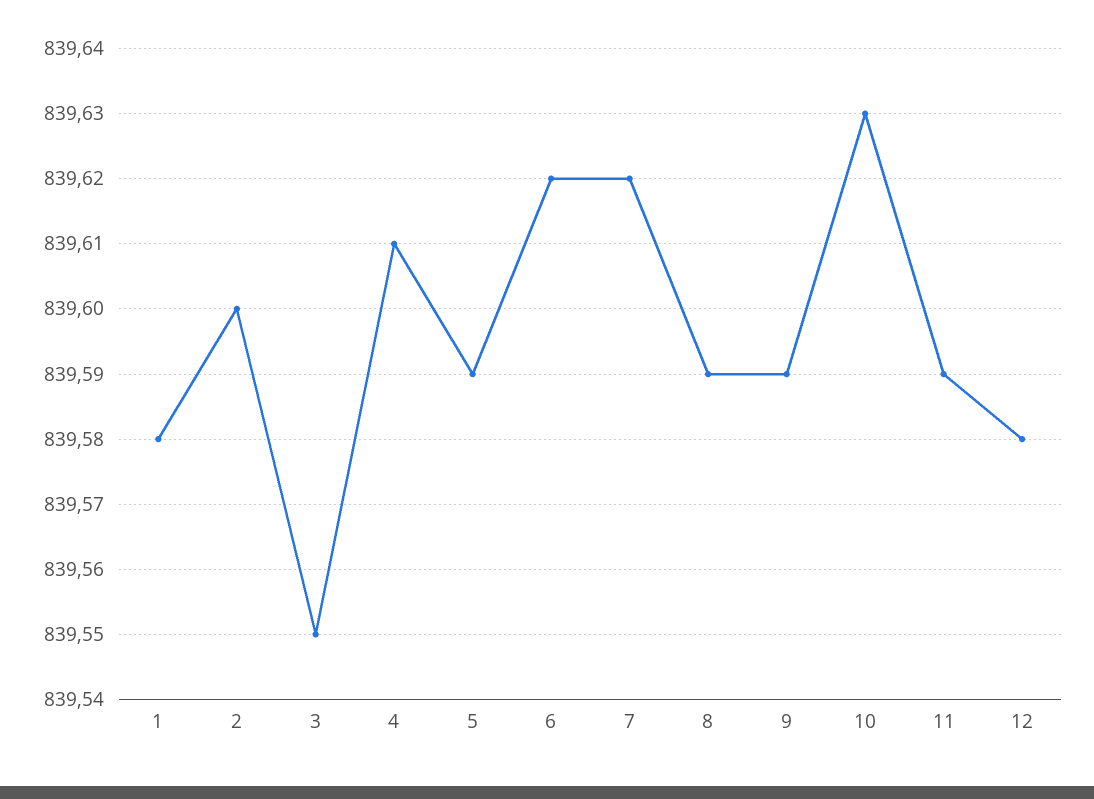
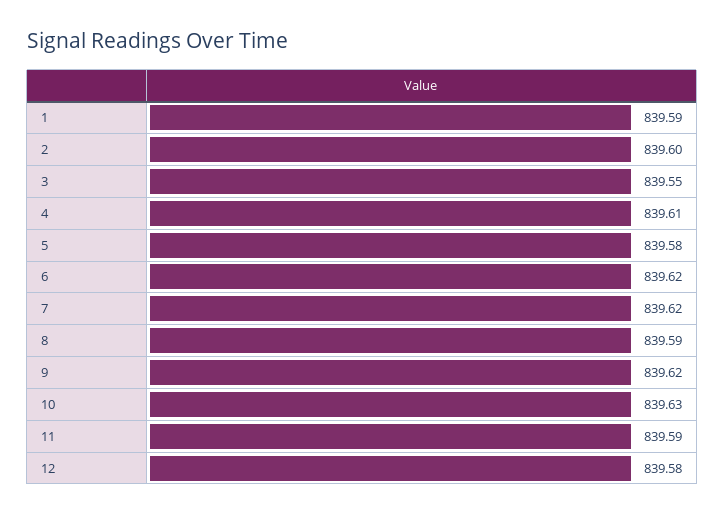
1: 839.58 -> 839.59
5: 839.59 -> 839.58
9: 839.59 -> 839.62

